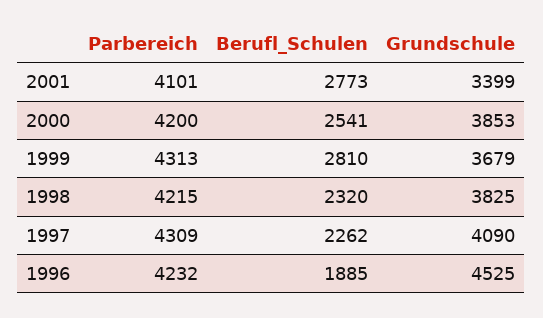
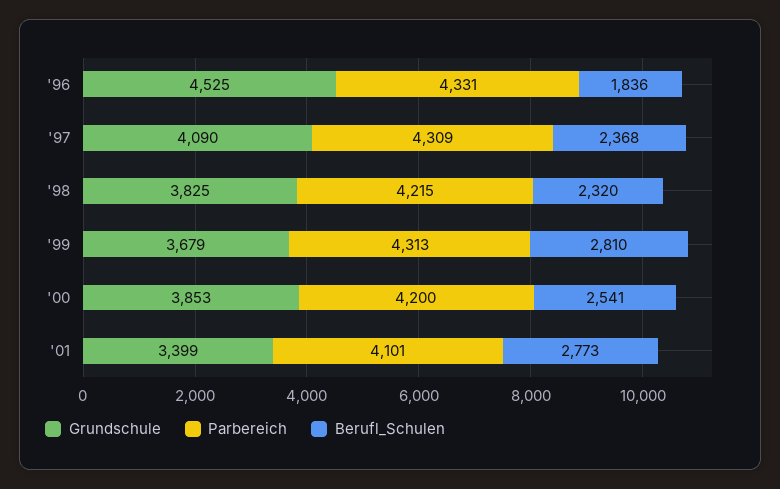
Berufl_Schulen, 1997: 2262 -> 2368
Parbereich, 1996: 4232 -> 4331
Berufl_Schulen, 1996: 1885 -> 1836

